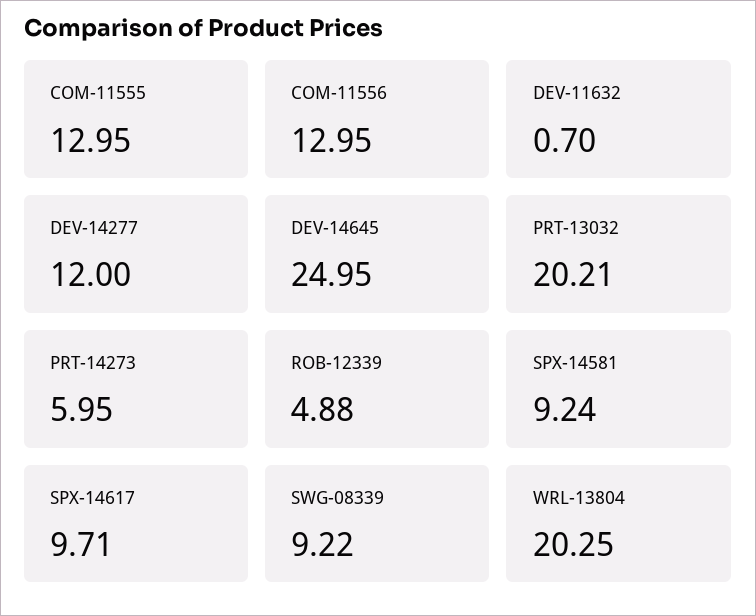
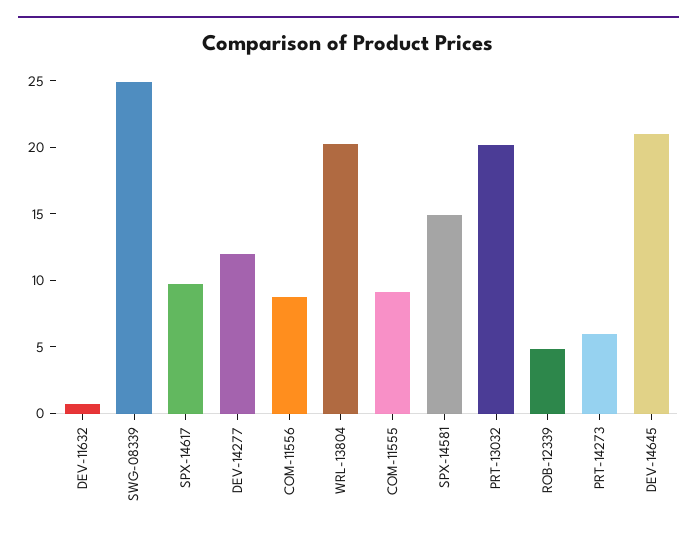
COM-11555: 12.95 -> 9
COM-11556: 12.95 -> 9
DEV-14645: 24.95 -> 21
SPX-14581: 9.24 -> 15
SWG-08339: 9.22 -> 25

